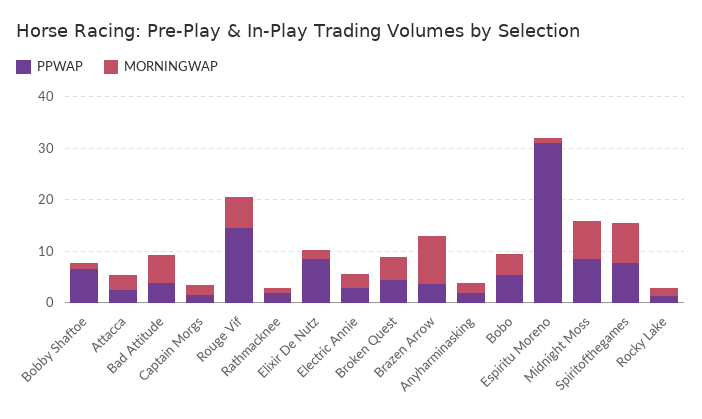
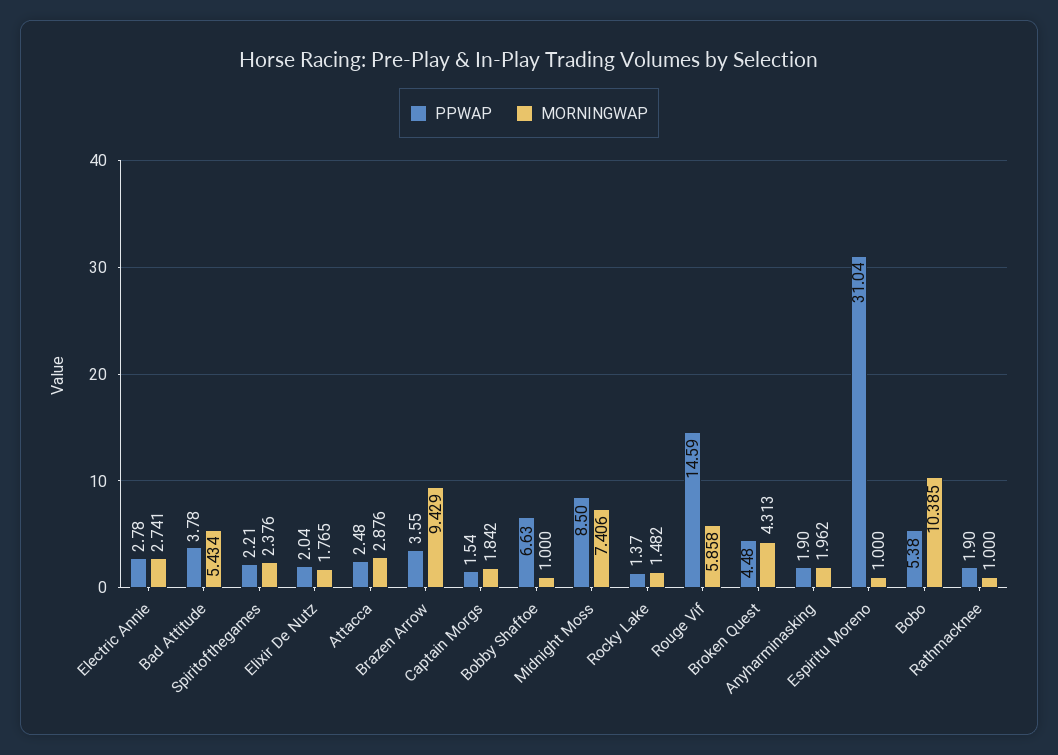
PPWAP, Elixir De Nutz: 8 -> 2.04
MORNINGWAP, Bobo: 4 -> 10.385
PPWAP, Spiritofthegames: 8 -> 2.21
MORNINGWAP, Spiritofthegames: 8 -> 2.376

